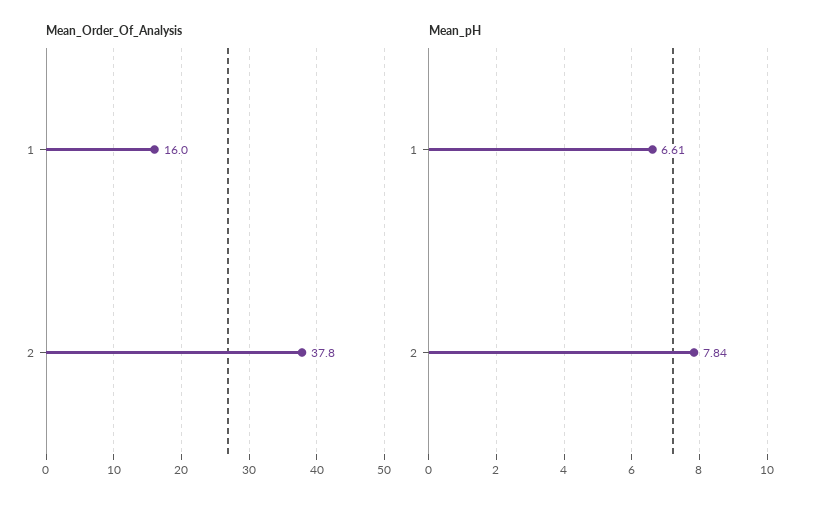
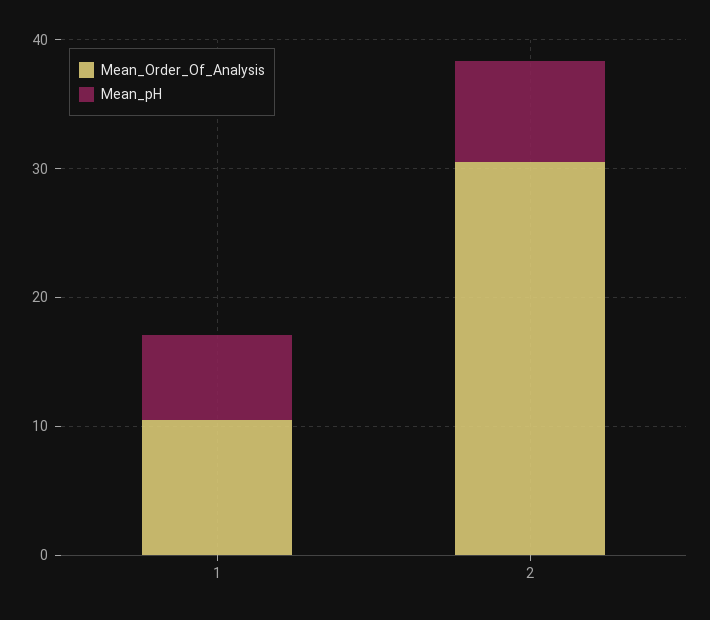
Mean_Order_Of_Analysis, 1: 16 -> 10
Mean_Order_Of_Analysis, 2: 37.8 -> 30

